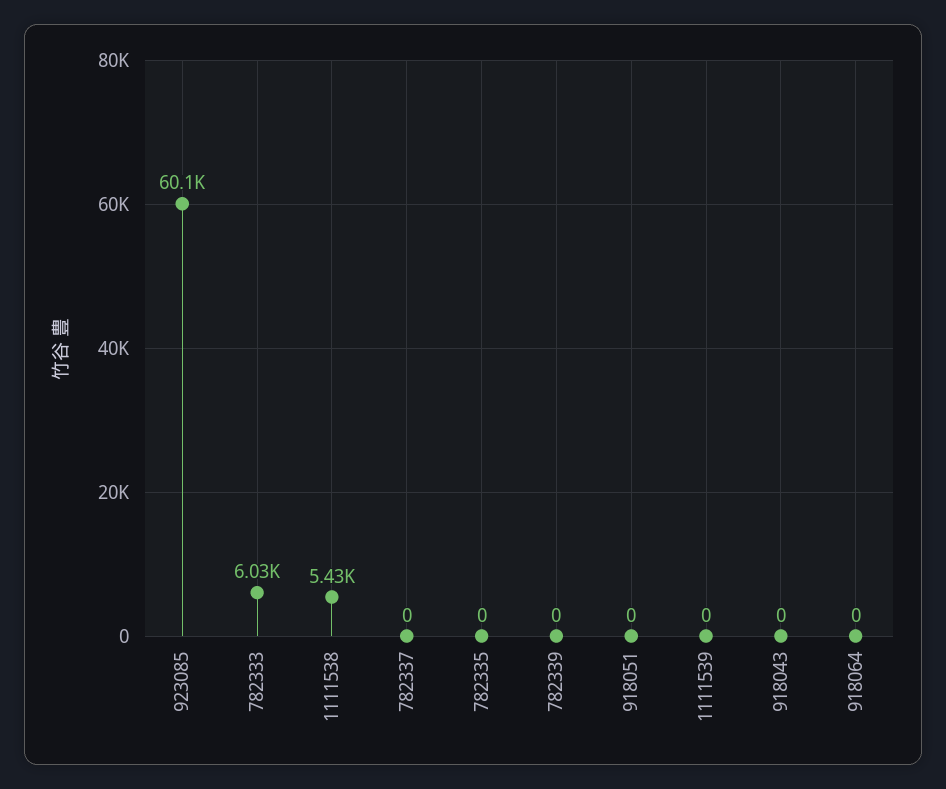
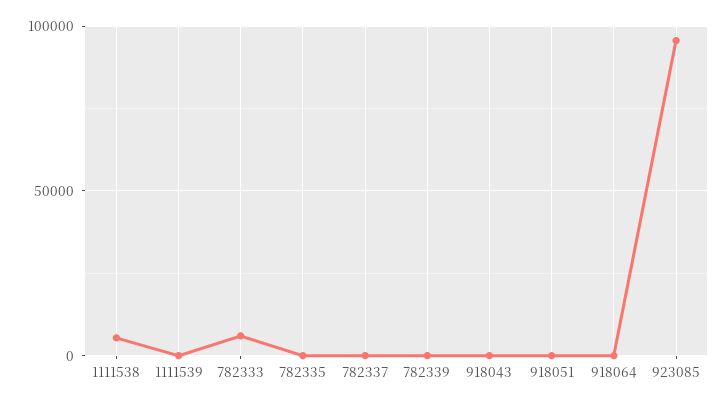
923085: 60100 -> 95000

